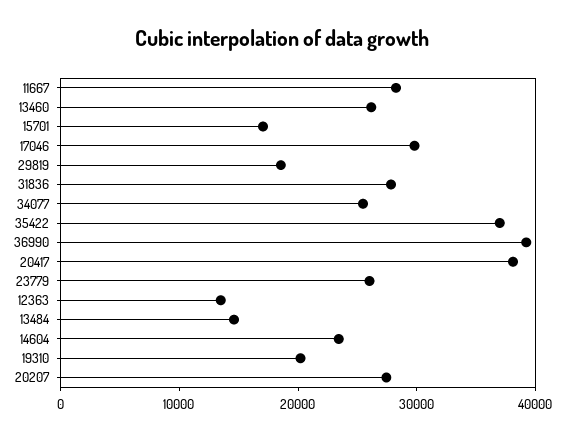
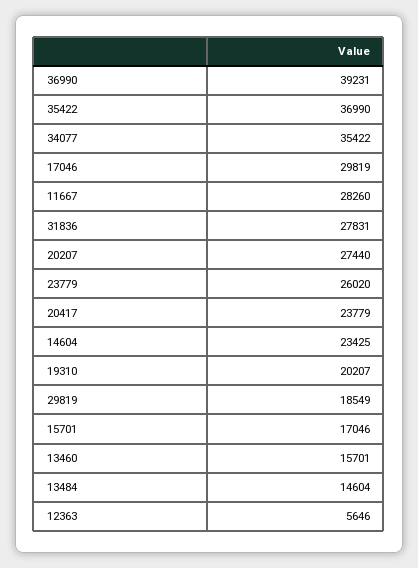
13460: 26000 -> 15701
34077: 26000 -> 35422
20417: 38000 -> 23779
12363: 14000 -> 5646

